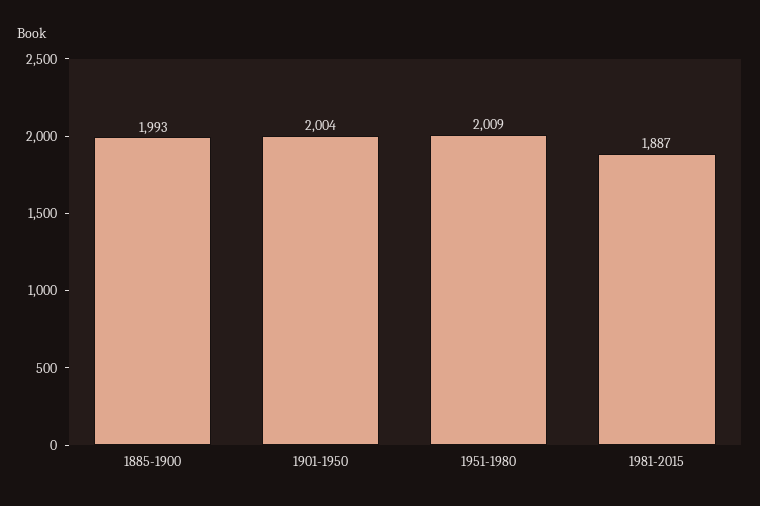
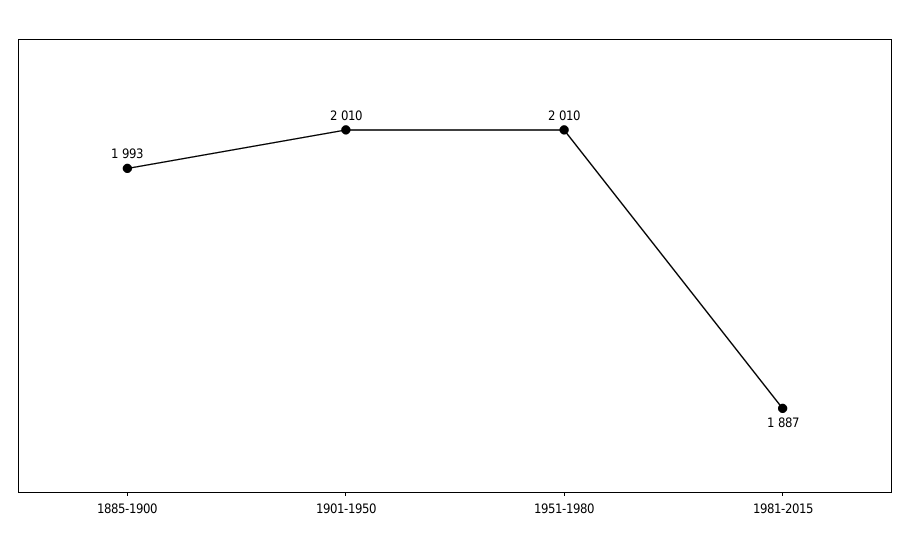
1901-1950: 2004 -> 2010
1951-1980: 2009 -> 2010

